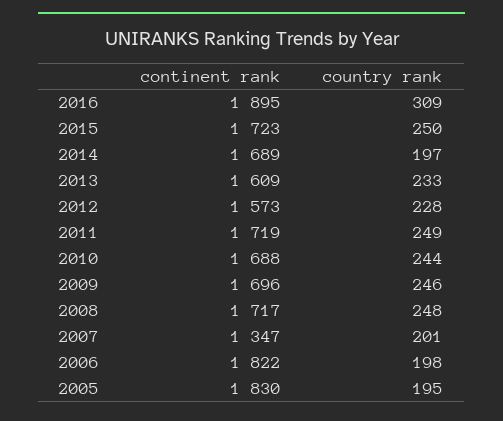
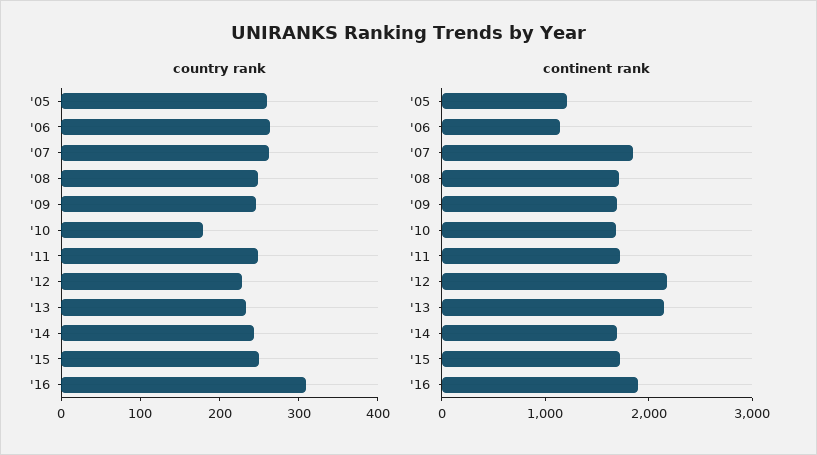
country rank, 2014: 197 -> 240
continent rank, 2013: 1609 -> 2200
continent rank, 2012: 1573 -> 2200
country rank, 2010: 244 -> 180
continent rank, 2007: 1347 -> 1800
country rank, 2007: 201 -> 260
continent rank, 2006: 1822 -> 1200
country rank, 2006: 198 -> 260
continent rank, 2005: 1830 -> 1200
country rank, 2005: 195 -> 260

